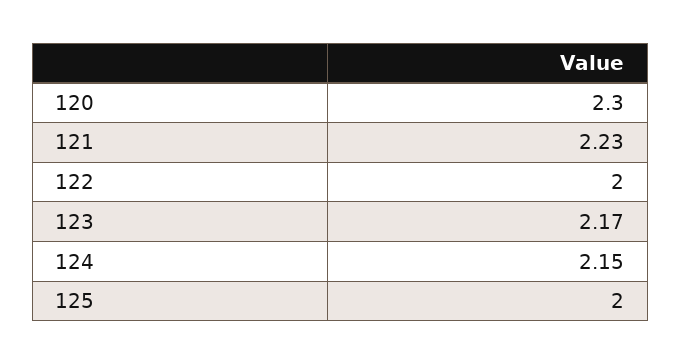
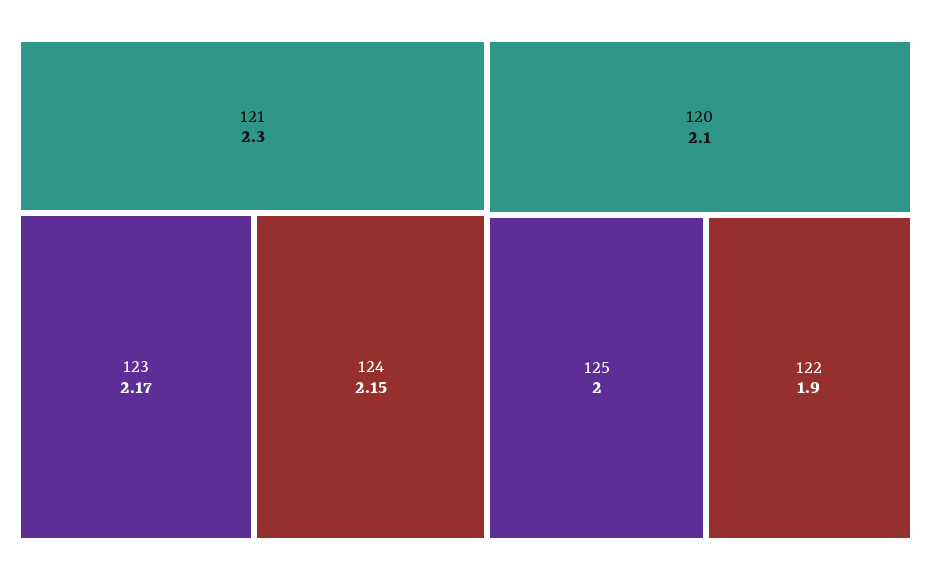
120: 2.3 -> 2.1
121: 2.23 -> 2.3
122: 2 -> 1.9

